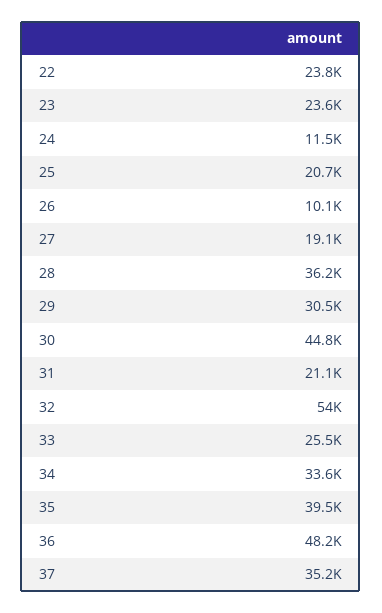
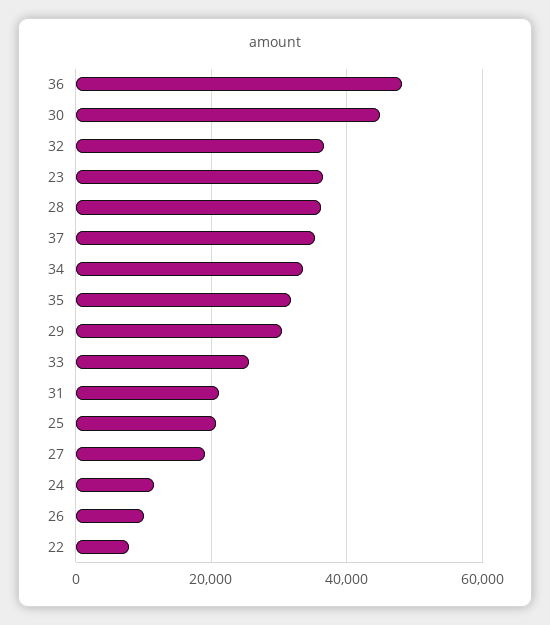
22: 23800 -> 8000
23: 23600 -> 36000
32: 54000 -> 36000
35: 39500 -> 32000

